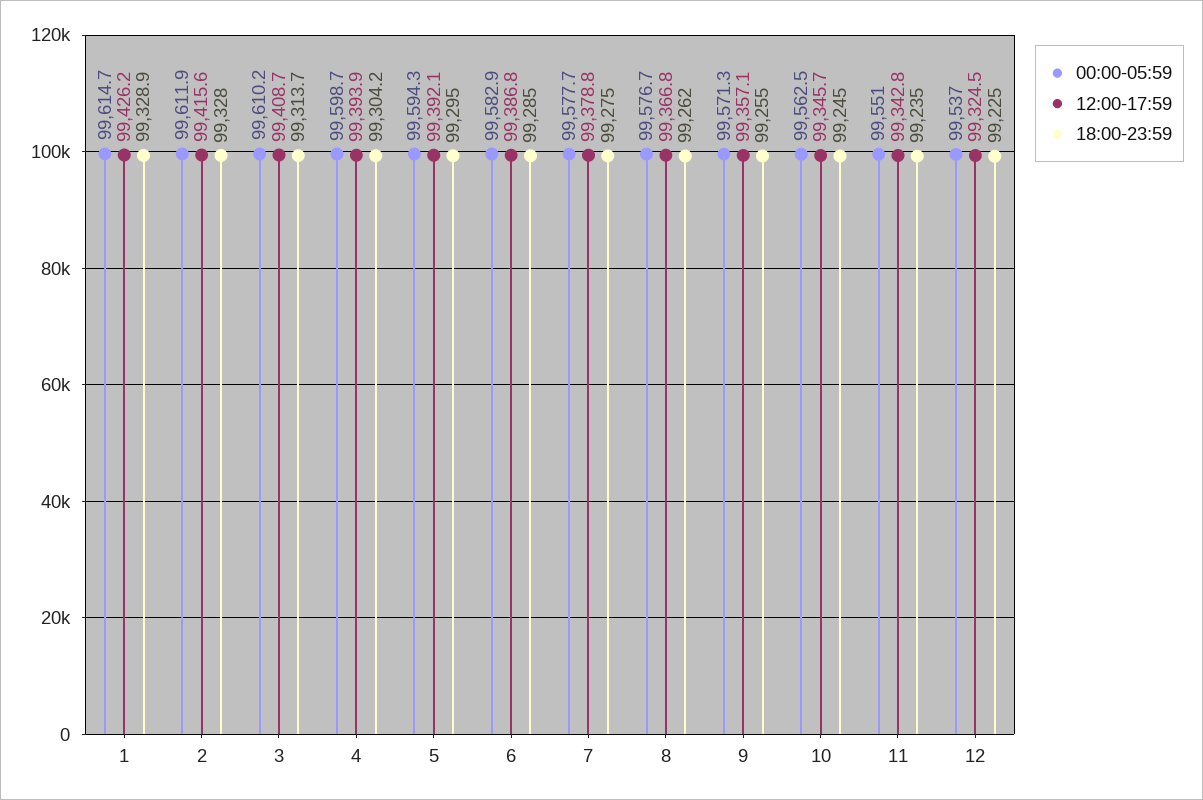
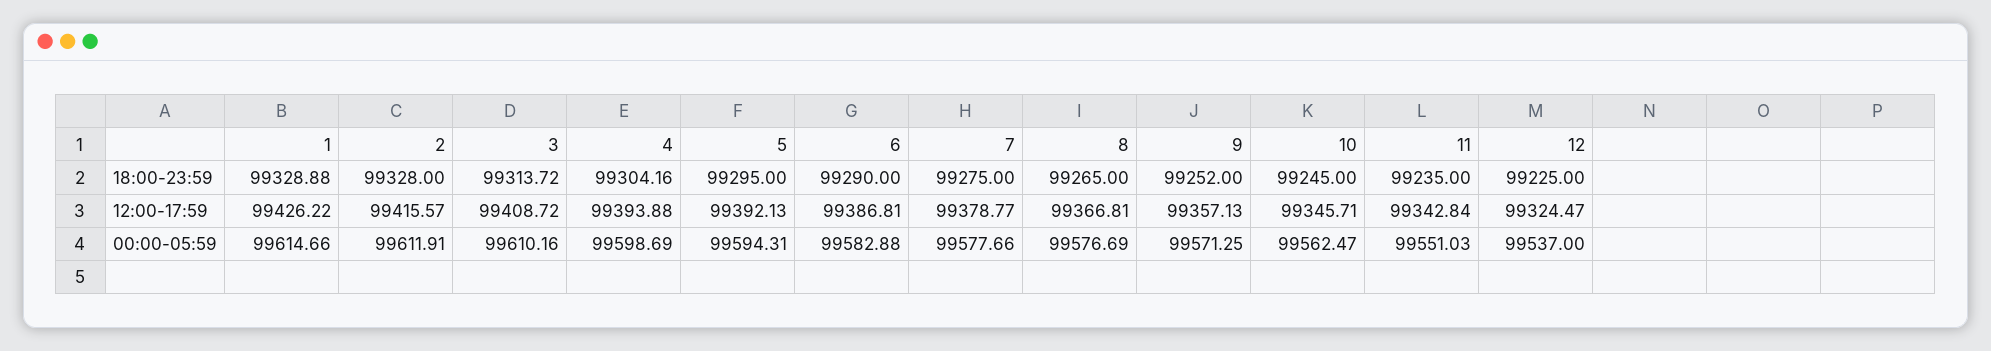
18:00-23:59, 6: 99285 -> 99290
18:00-23:59, 8: 99262 -> 99265
18:00-23:59, 9: 99255 -> 99252

